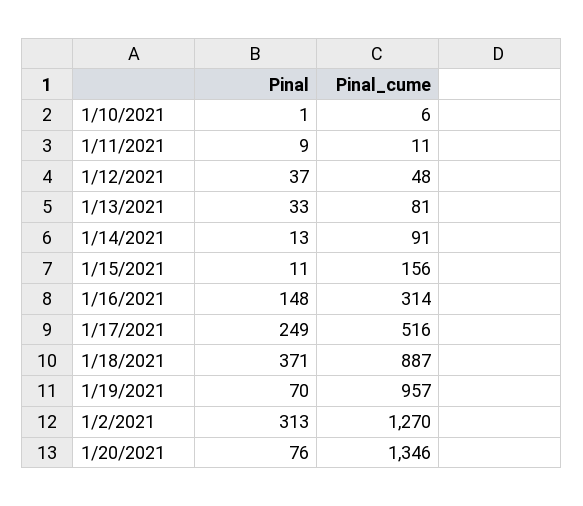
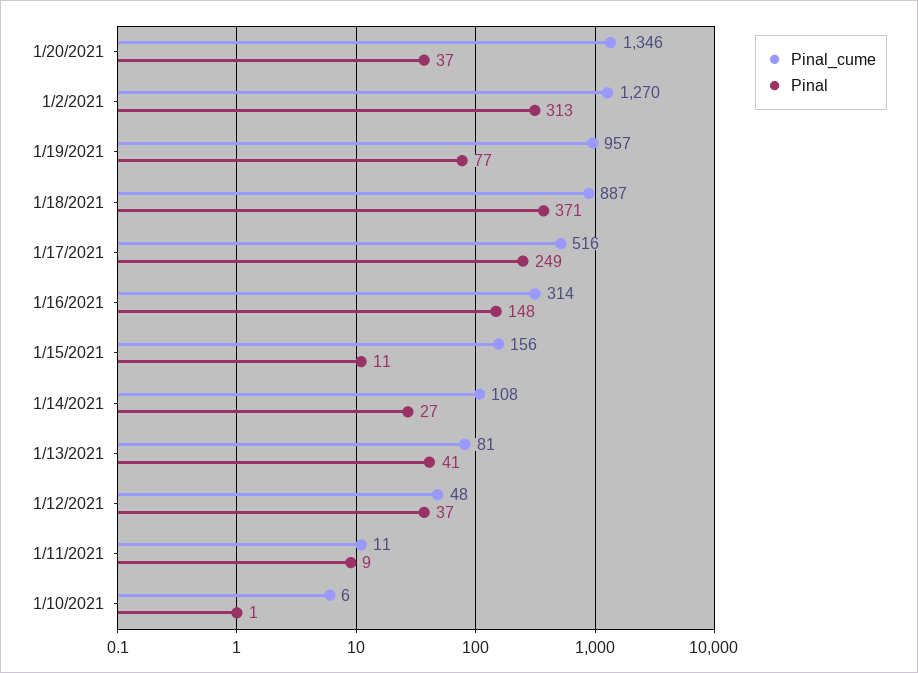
Pinal, 1/13/2021: 33 -> 41
Pinal, 1/14/2021: 13 -> 27
Pinal_cume, 1/14/2021: 91 -> 108
Pinal, 1/19/2021: 70 -> 77
Pinal, 1/20/2021: 76 -> 37

